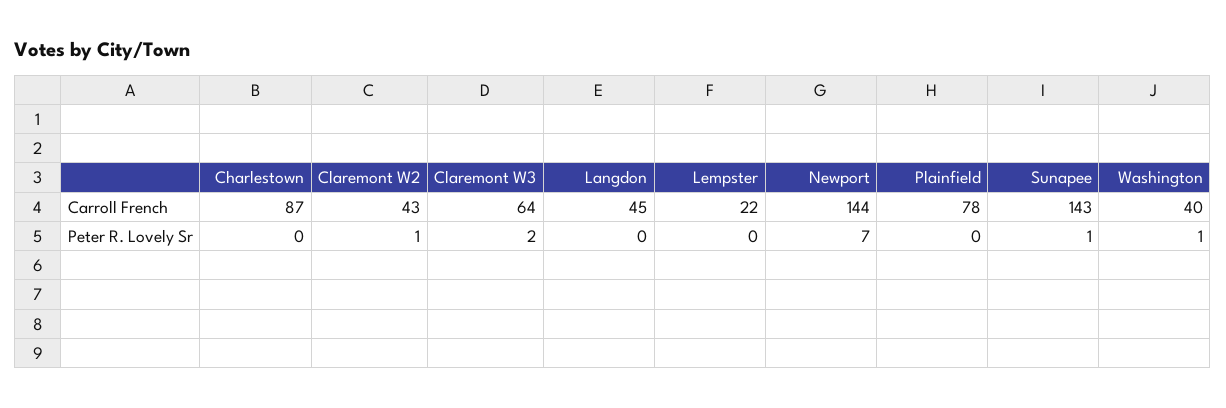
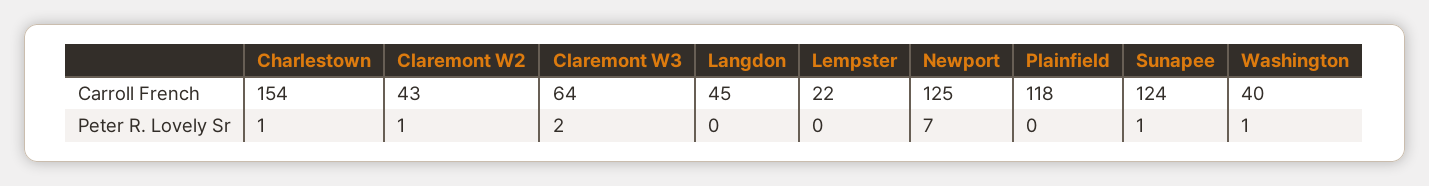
Charlestown, Carroll French: 87 -> 154
Newport, Carroll French: 144 -> 125
Plainfield, Carroll French: 78 -> 118
Sunapee, Carroll French: 143 -> 124
Charlestown, Peter R. Lovely Sr: 0 -> 1

